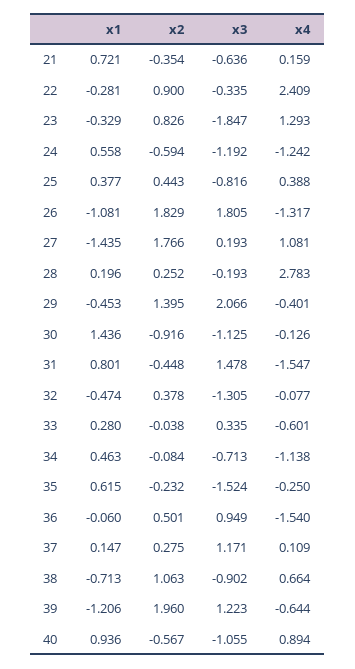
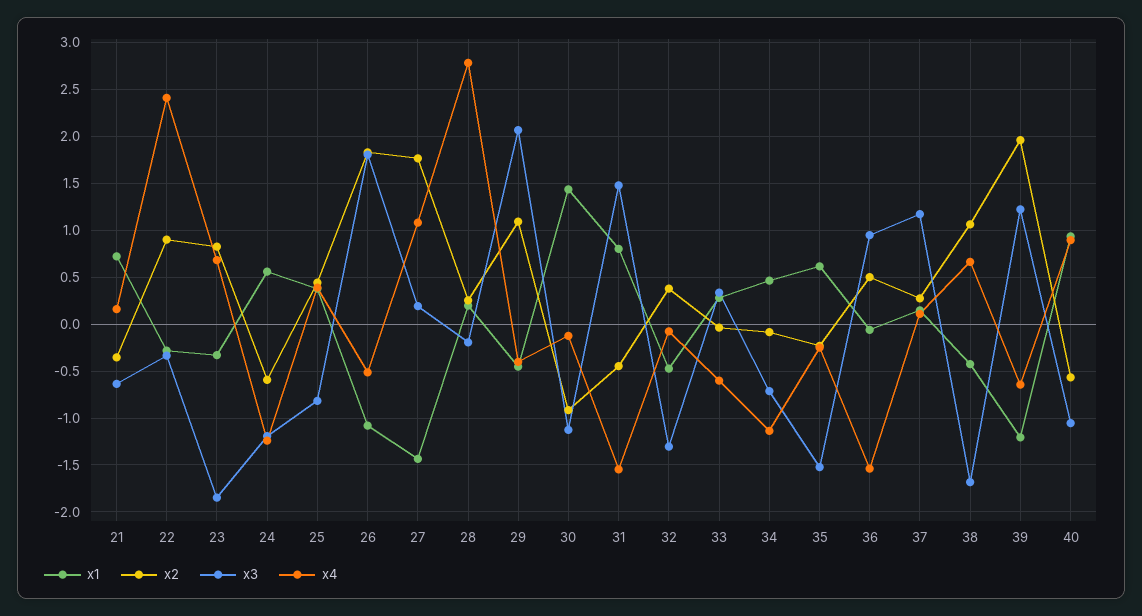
x4, 23: 1.293 -> 0.7
x4, 26: -1.317 -> -0.5
x2, 29: 1.395 -> 1.1
x1, 38: -0.713 -> -0.4
x3, 38: -0.902 -> -1.7

